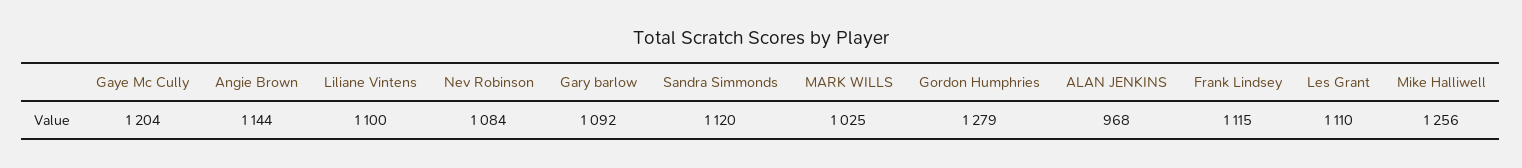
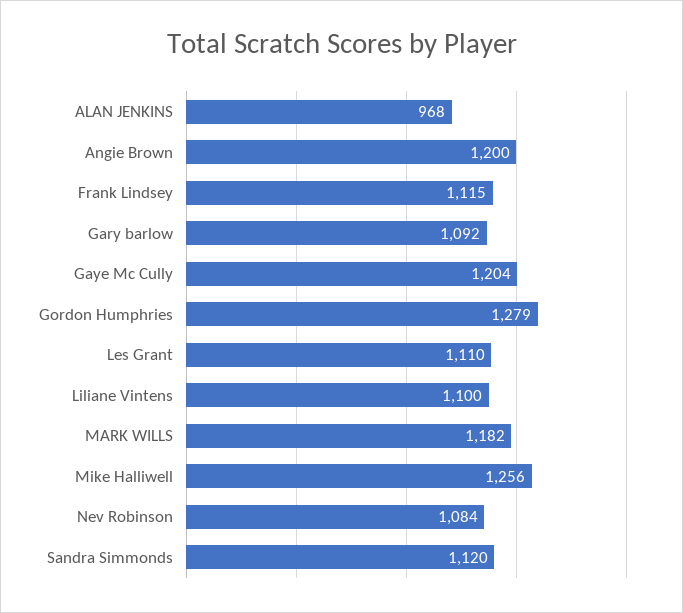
Angie Brown: 1144 -> 1200
MARK WILLS: 1025 -> 1182

